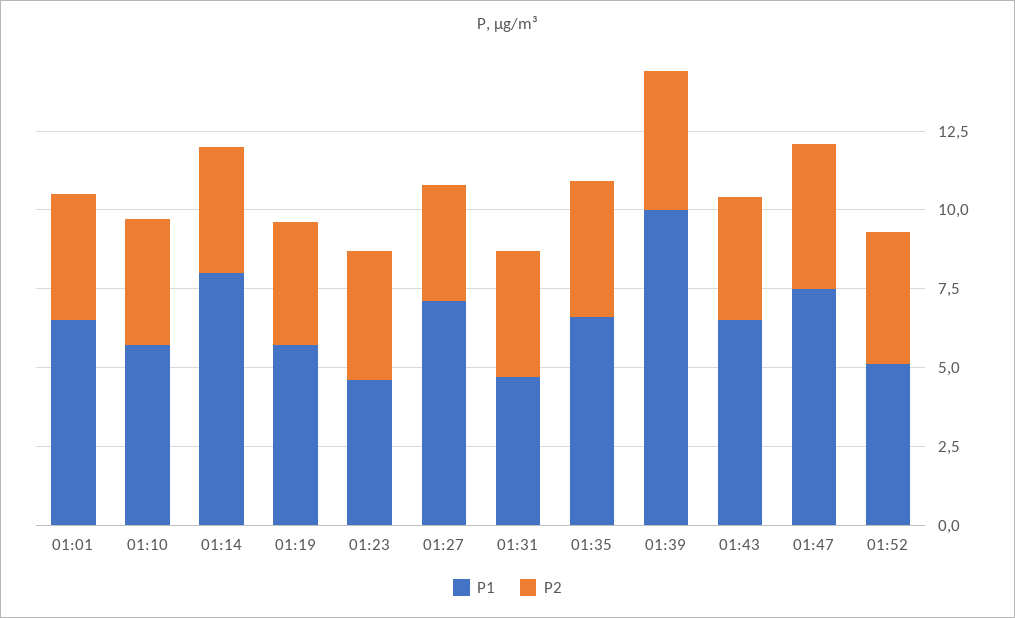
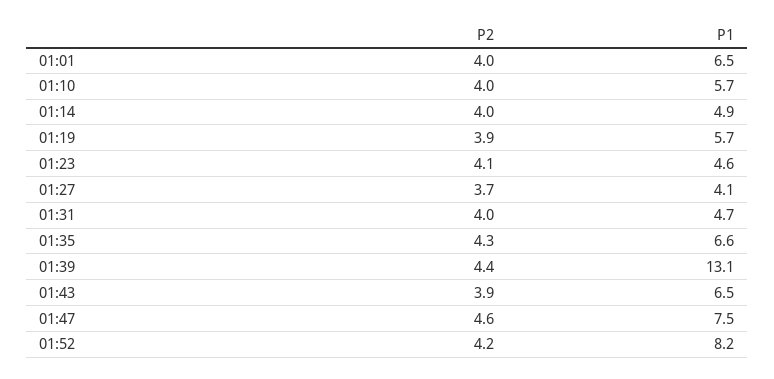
P1, 01:14: 8 -> 4.9
P1, 01:27: 7 -> 4.1
P1, 01:39: 10 -> 13.1
P1, 01:52: 5 -> 8.2

